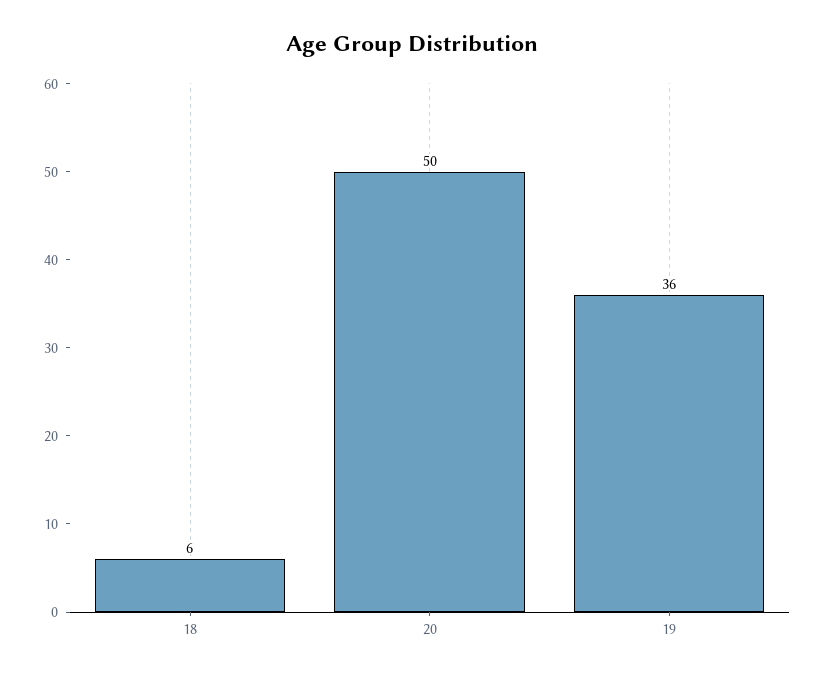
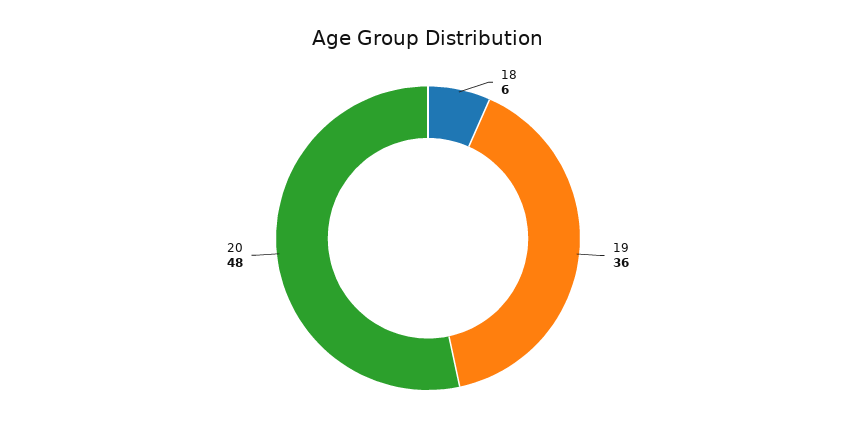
20: 50 -> 48

